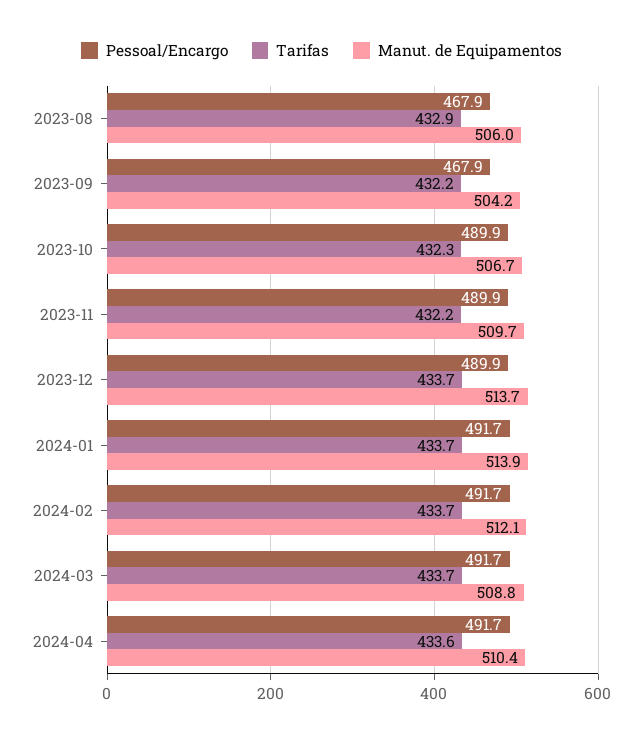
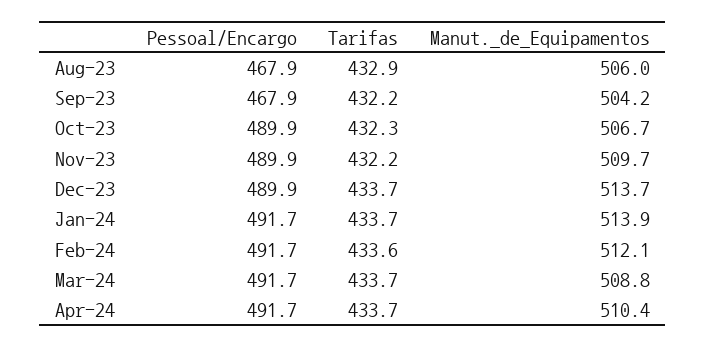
Tarifas, 2024-02: 433.7 -> 433.6
Tarifas, 2024-04: 433.6 -> 433.7

